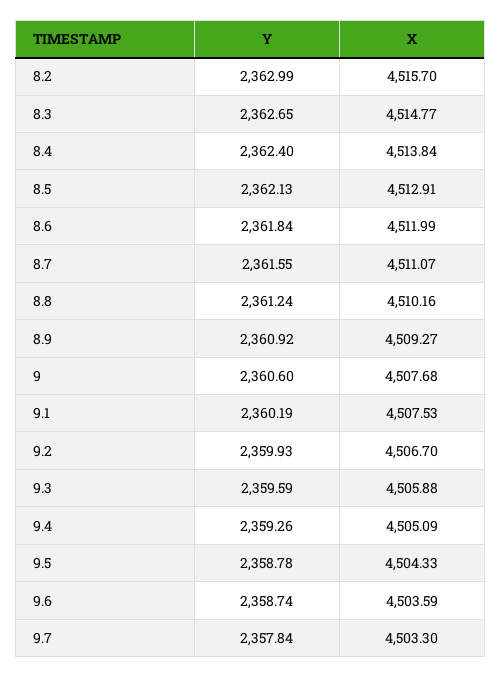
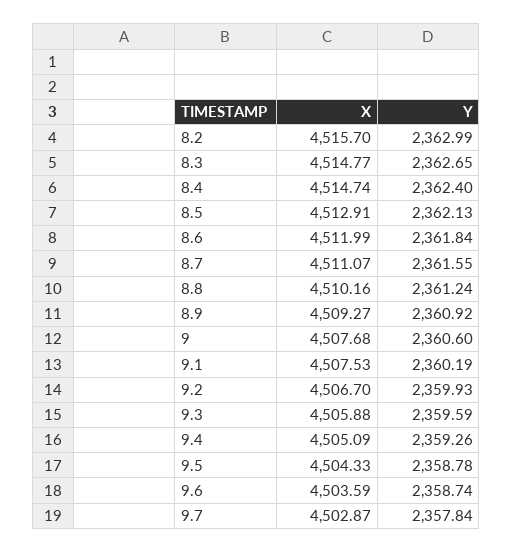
X, 8.4: 4513.84 -> 4514.74
X, 9.7: 4503.3 -> 4502.87

